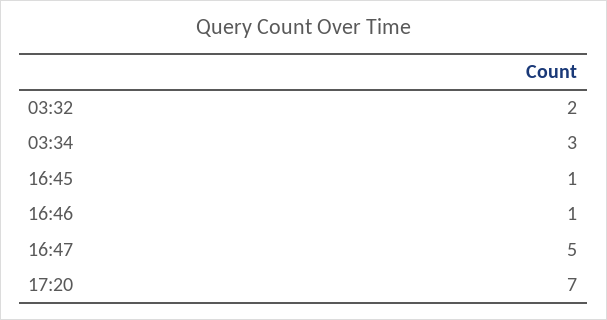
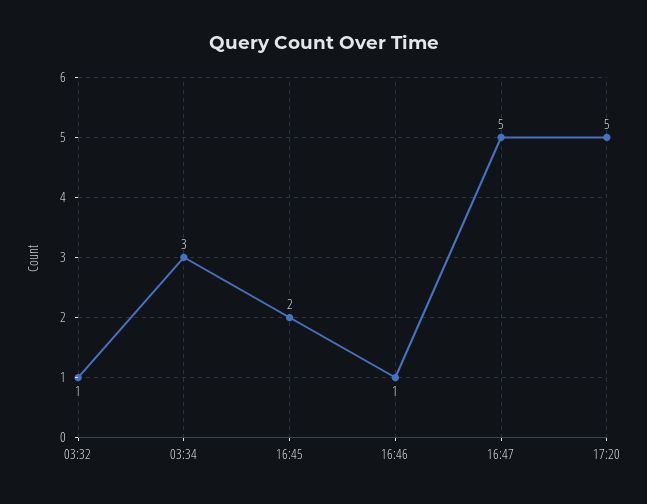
03:32: 2 -> 1
16:45: 1 -> 2
17:20: 7 -> 5

